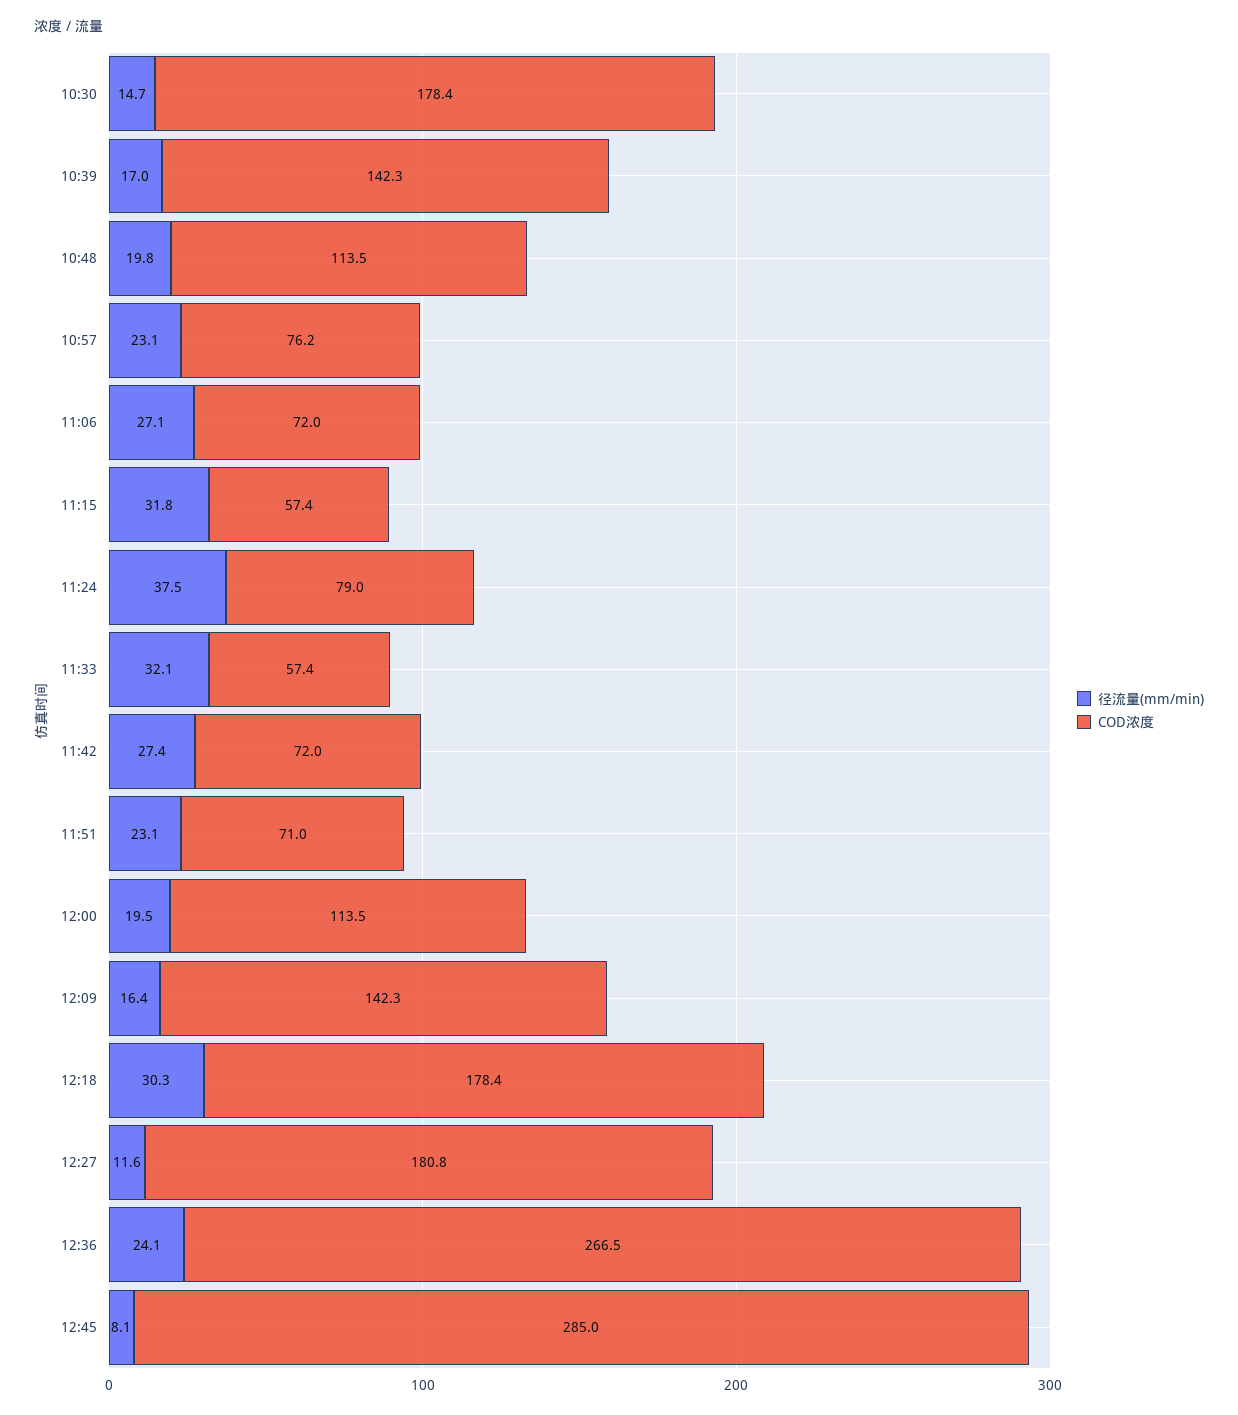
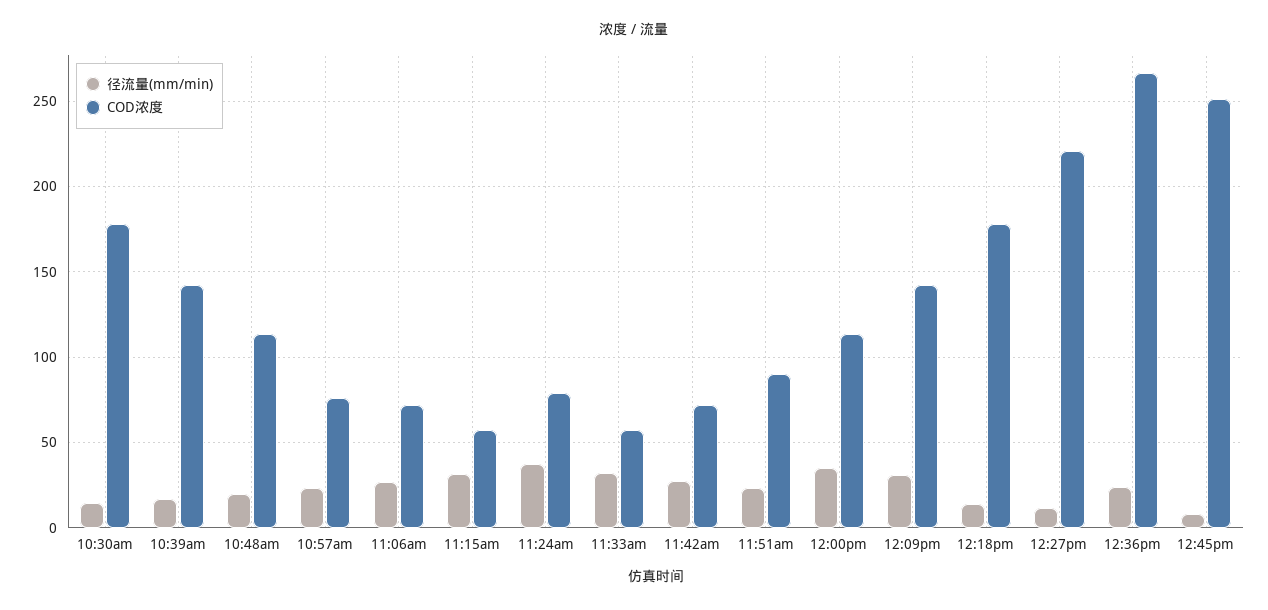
COD浓度, 11:51: 71 -> 90
径流量(mm/min), 12:00: 19.5 -> 35
径流量(mm/min), 12:09: 16.4 -> 30
径流量(mm/min), 12:18: 30.3 -> 15
COD浓度, 12:27: 180.8 -> 220
COD浓度, 12:45: 285 -> 250

